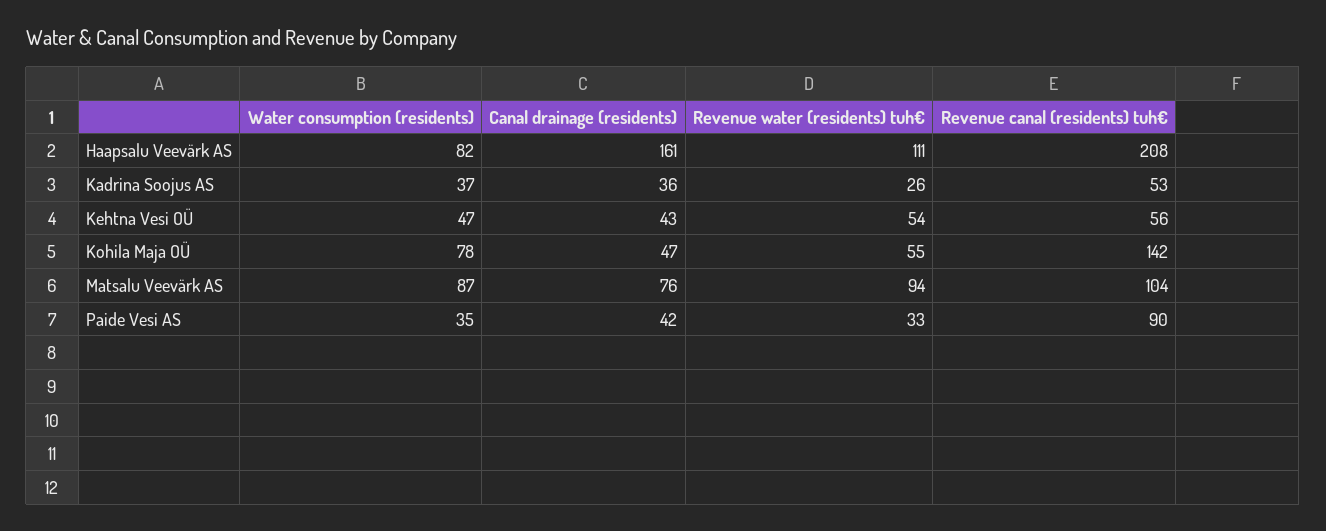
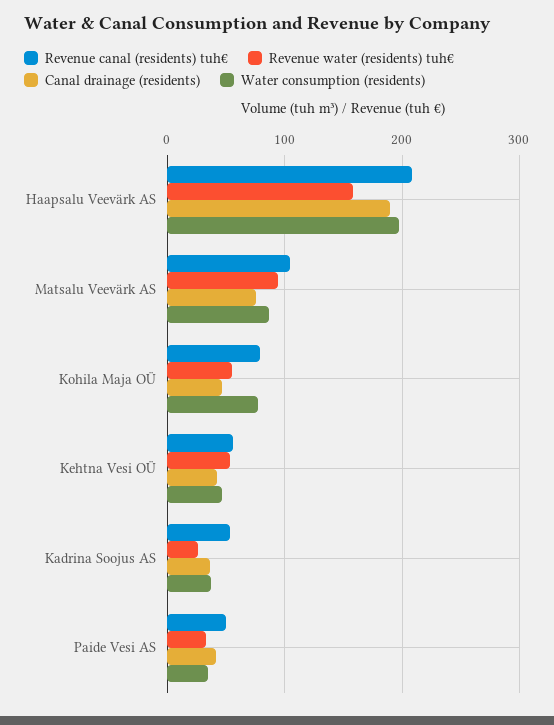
Water consumption (residents), Haapsalu Veevärk AS: 82 -> 200
Canal drainage (residents), Haapsalu Veevärk AS: 161 -> 190
Revenue water (residents) tuh€, Haapsalu Veevärk AS: 111 -> 160
Revenue canal (residents) tuh€, Kohila Maja OÜ: 142 -> 80
Revenue canal (residents) tuh€, Paide Vesi AS: 90 -> 50

